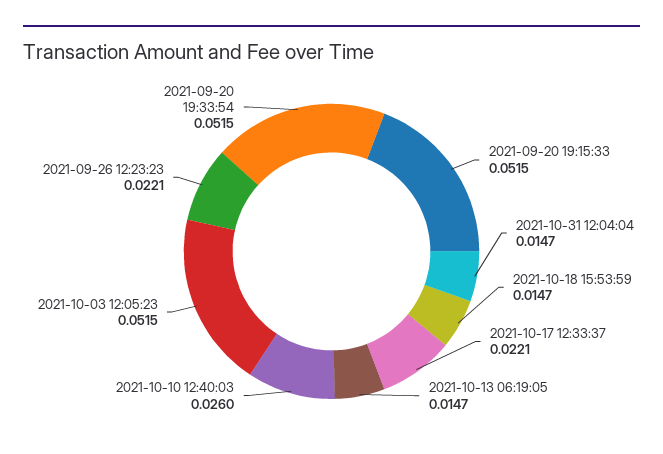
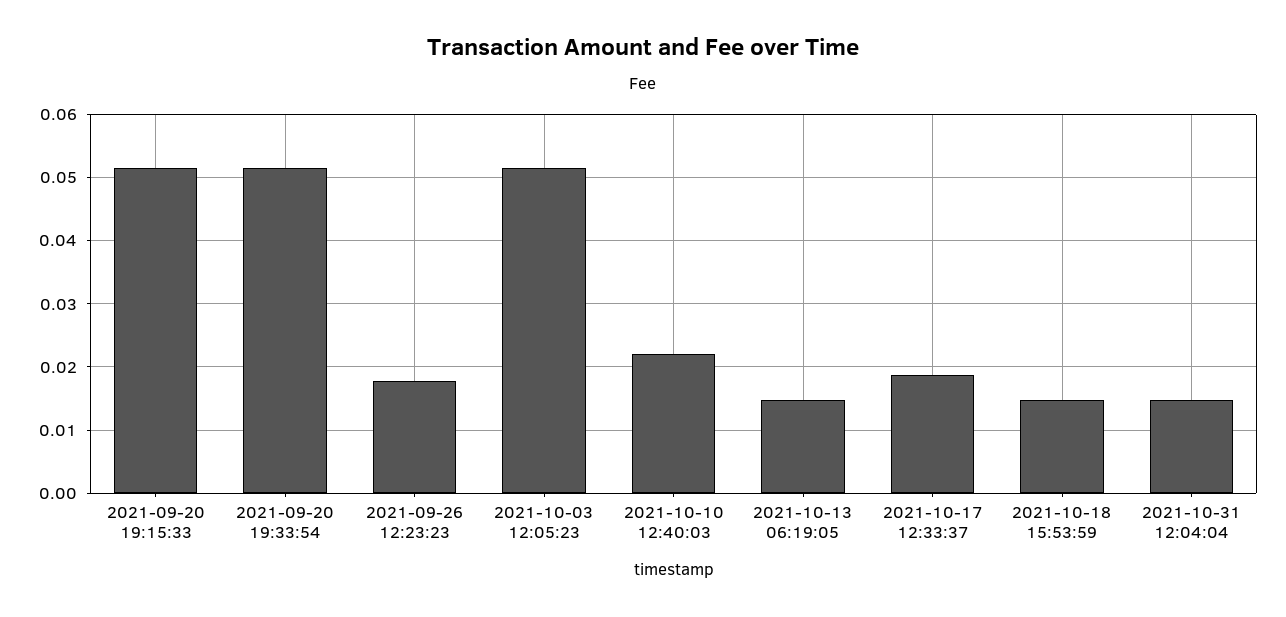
2021-10-17 12:33:37: 0.0221 -> 0.019
2021-10-10 12:40:03: 0.026 -> 0.022
2021-09-26 12:23:23: 0.0221 -> 0.018

